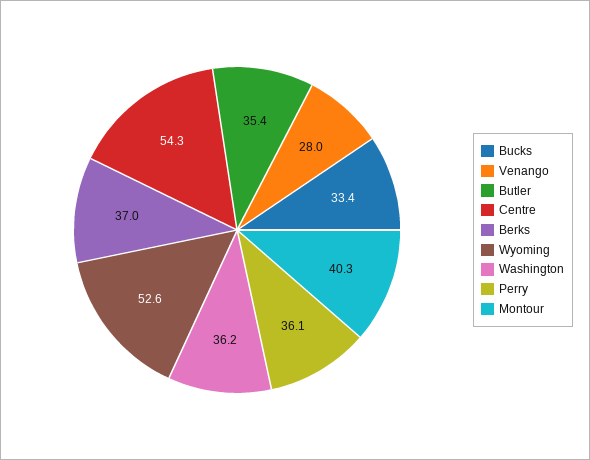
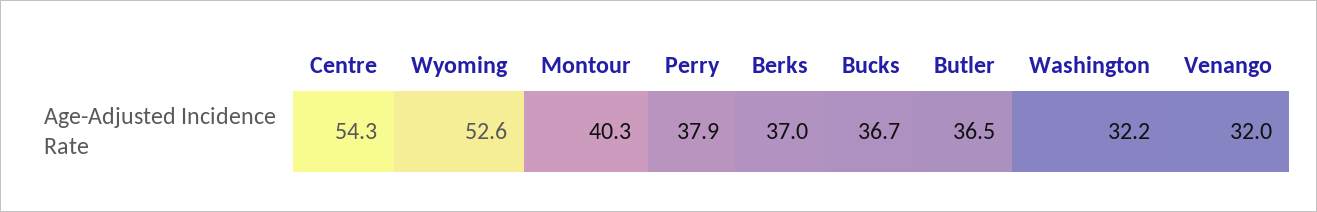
Bucks: 33.4 -> 36.7
Venango: 28 -> 32
Butler: 35.4 -> 36.5
Washington: 36.2 -> 32.2
Perry: 36.1 -> 37.9

